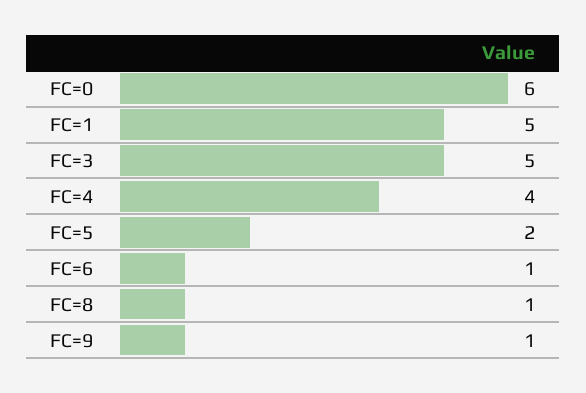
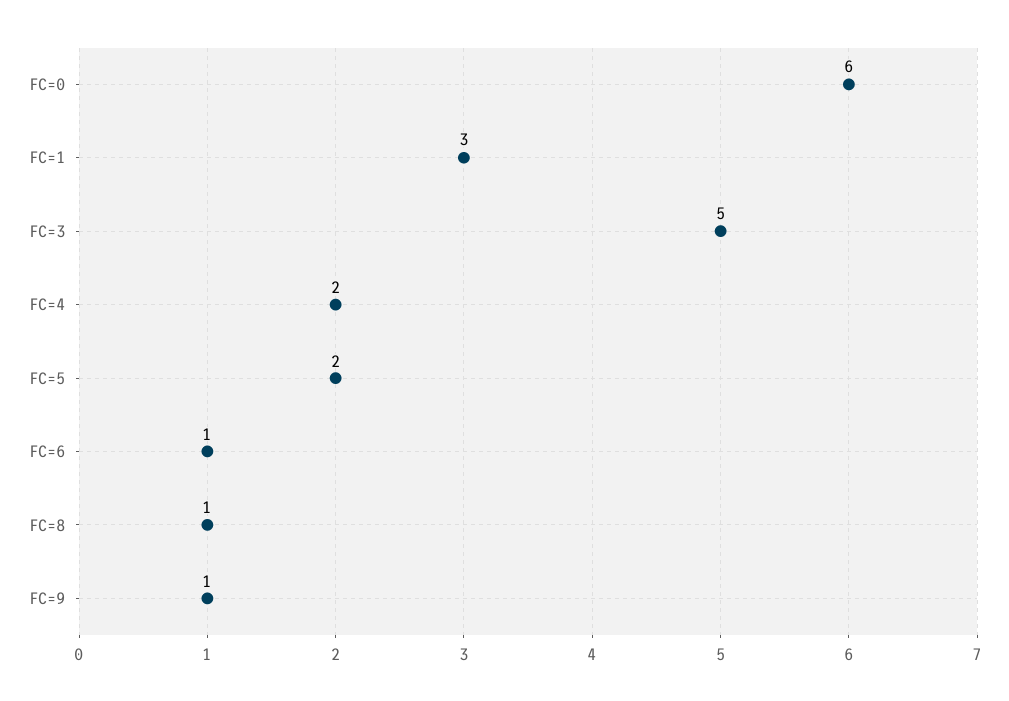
FC=1: 5 -> 3
FC=4: 4 -> 2

